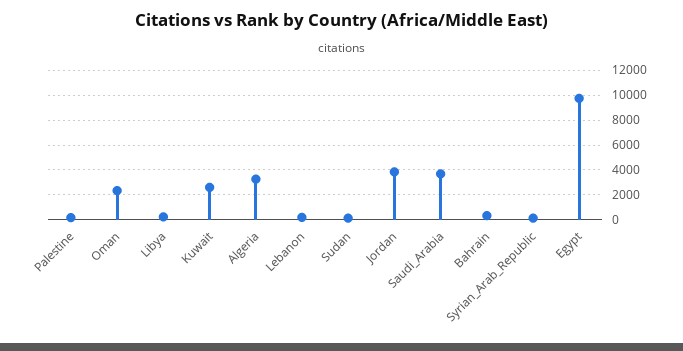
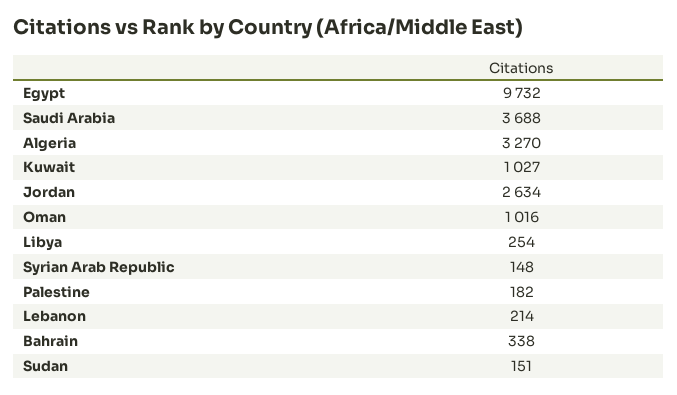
Oman: 2500 -> 1016
Kuwait: 2500 -> 1027
Jordan: 4000 -> 2634

